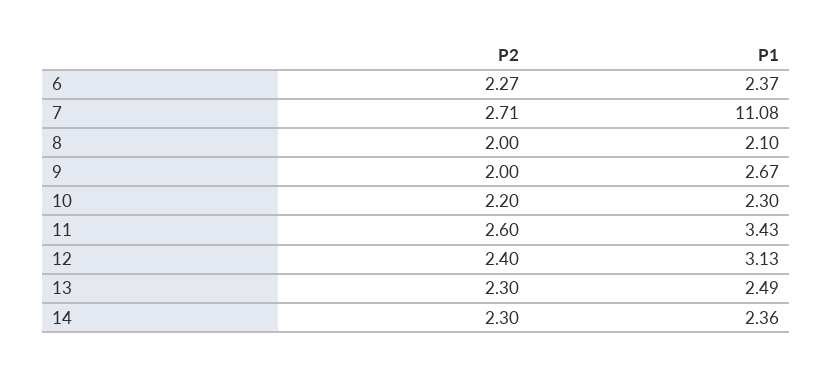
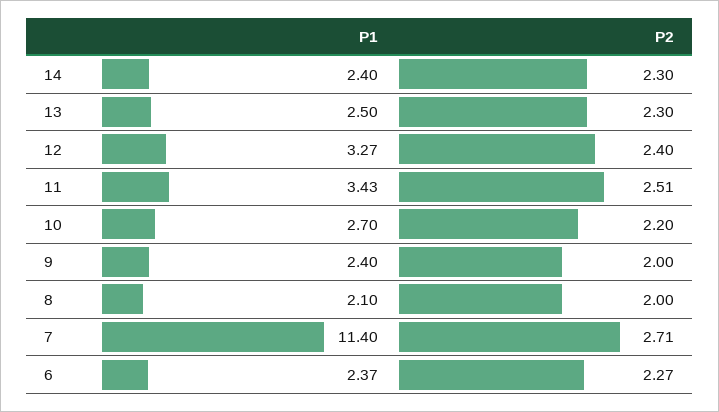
P1, 7: 11.08 -> 11.4
P1, 9: 2.67 -> 2.4
P1, 10: 2.3 -> 2.7
P2, 11: 2.6 -> 2.51
P1, 12: 3.13 -> 3.27
P1, 13: 2.49 -> 2.5
P1, 14: 2.36 -> 2.4

